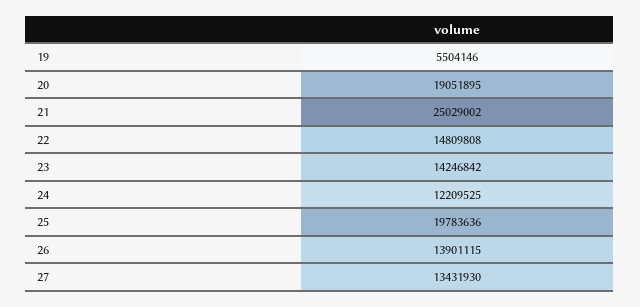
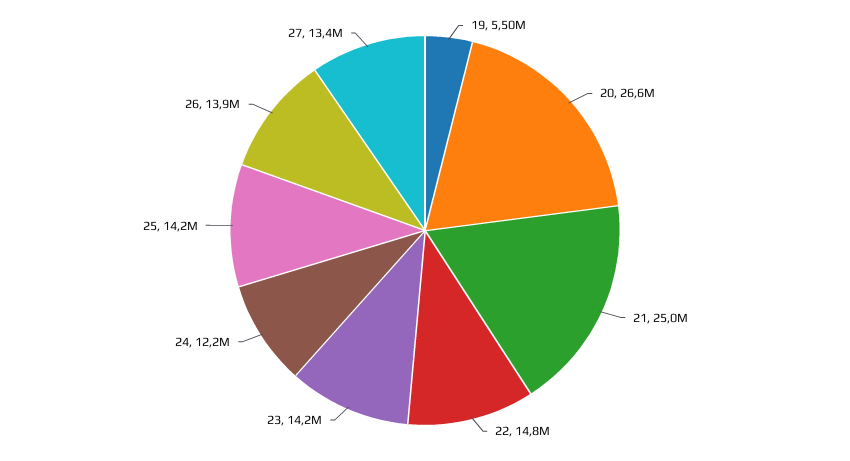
20: 19051895 -> 26600000
25: 19783636 -> 14200000

